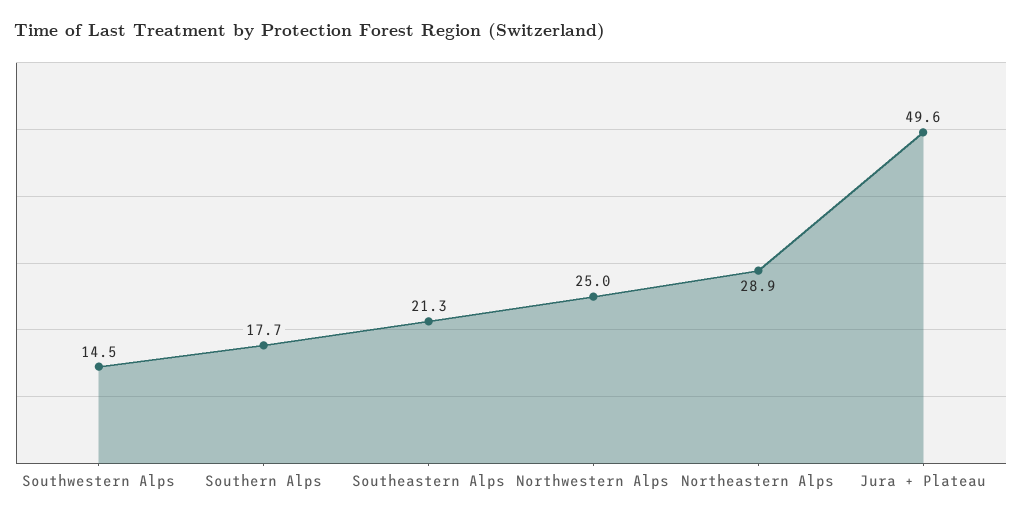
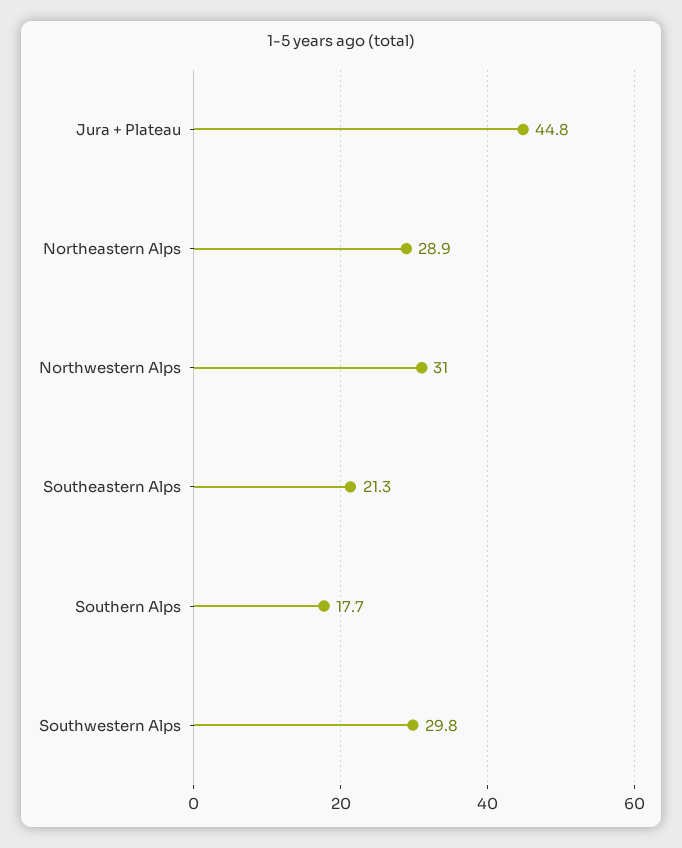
Southwestern Alps: 14.5 -> 29.8
Northwestern Alps: 25 -> 31
Jura + Plateau: 49.6 -> 44.8

